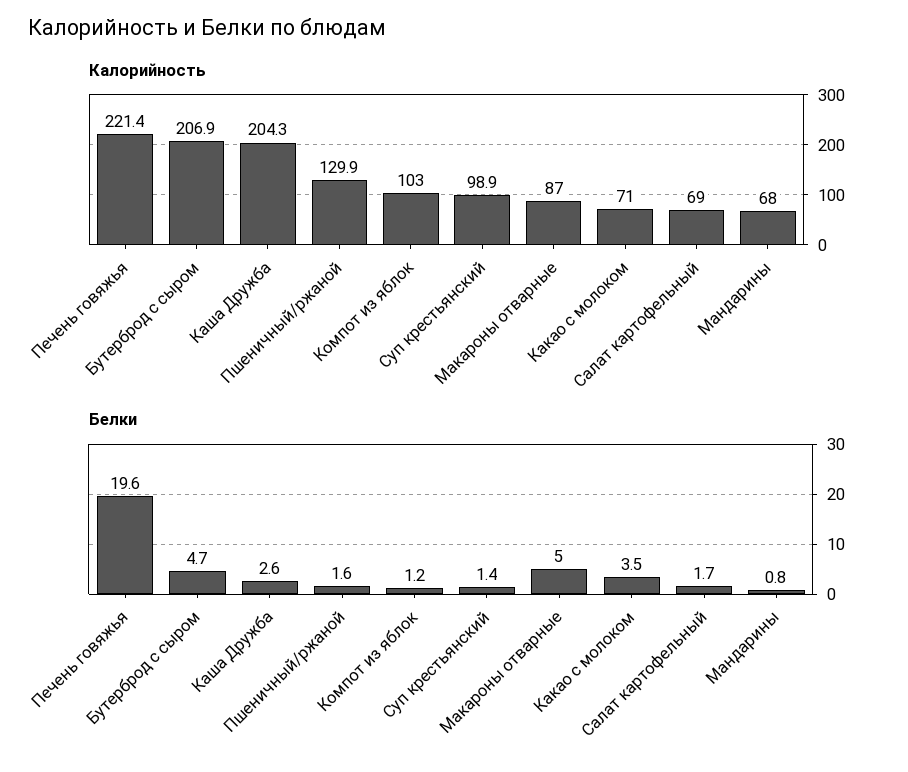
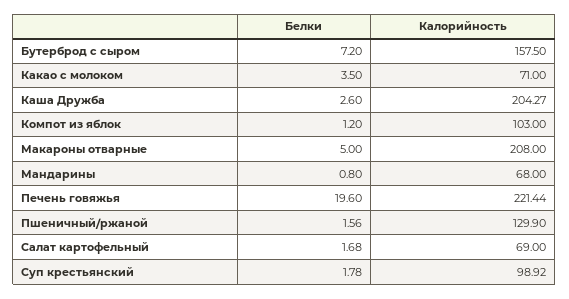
Калорийность, Бутерброд с сыром: 206.9 -> 157.5
Калорийность, Макароны отварные: 87 -> 208
Белки, Бутерброд с сыром: 4.7 -> 7.2
Белки, Суп крестьянский: 1.4 -> 1.78

